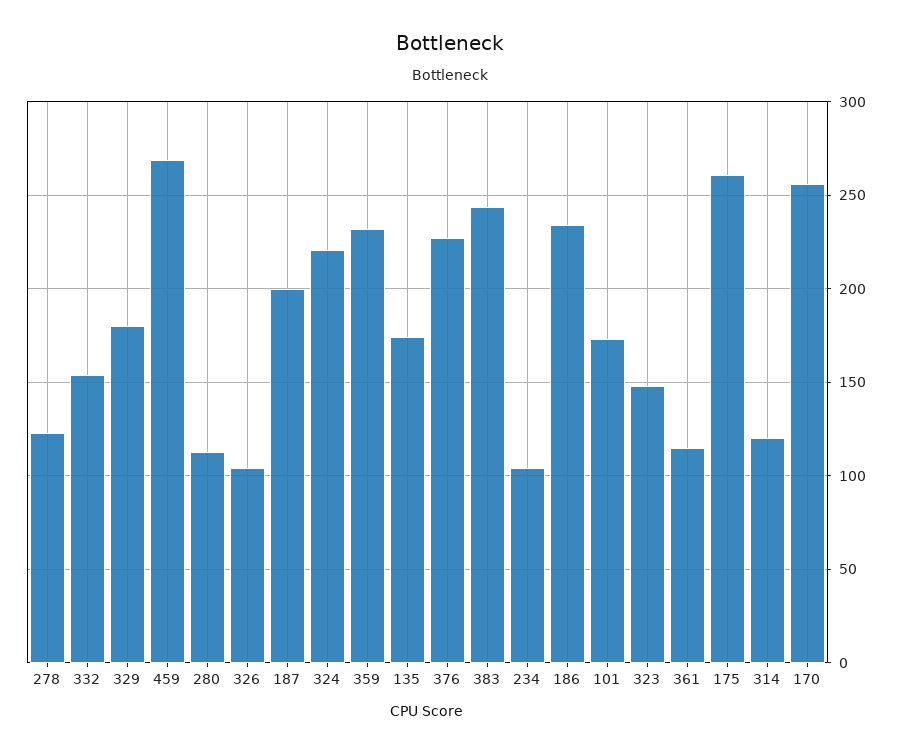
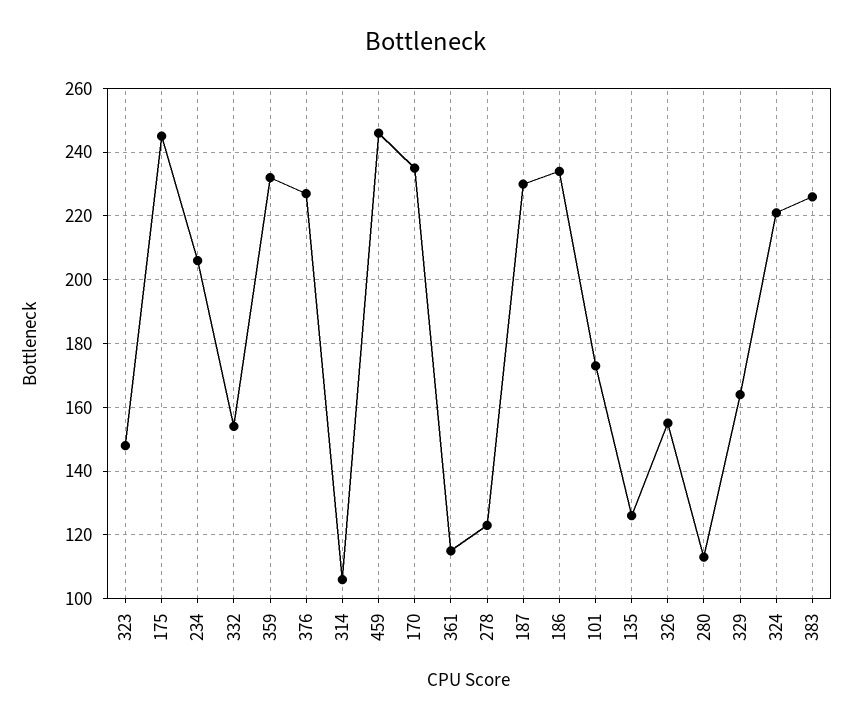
329: 180 -> 165
459: 270 -> 245
326: 105 -> 155
187: 200 -> 230
135: 175 -> 125
383: 245 -> 225
234: 105 -> 205
175: 260 -> 245
314: 120 -> 105
170: 255 -> 235

